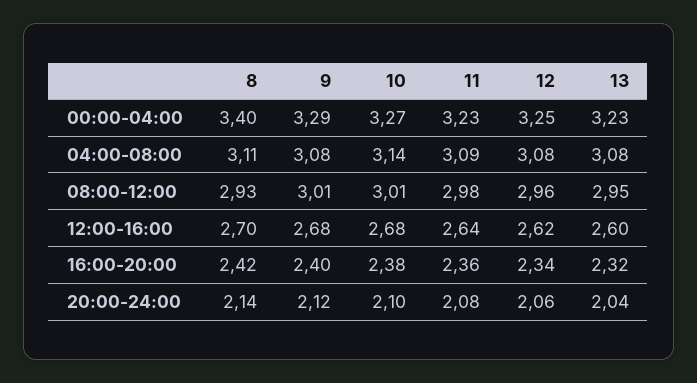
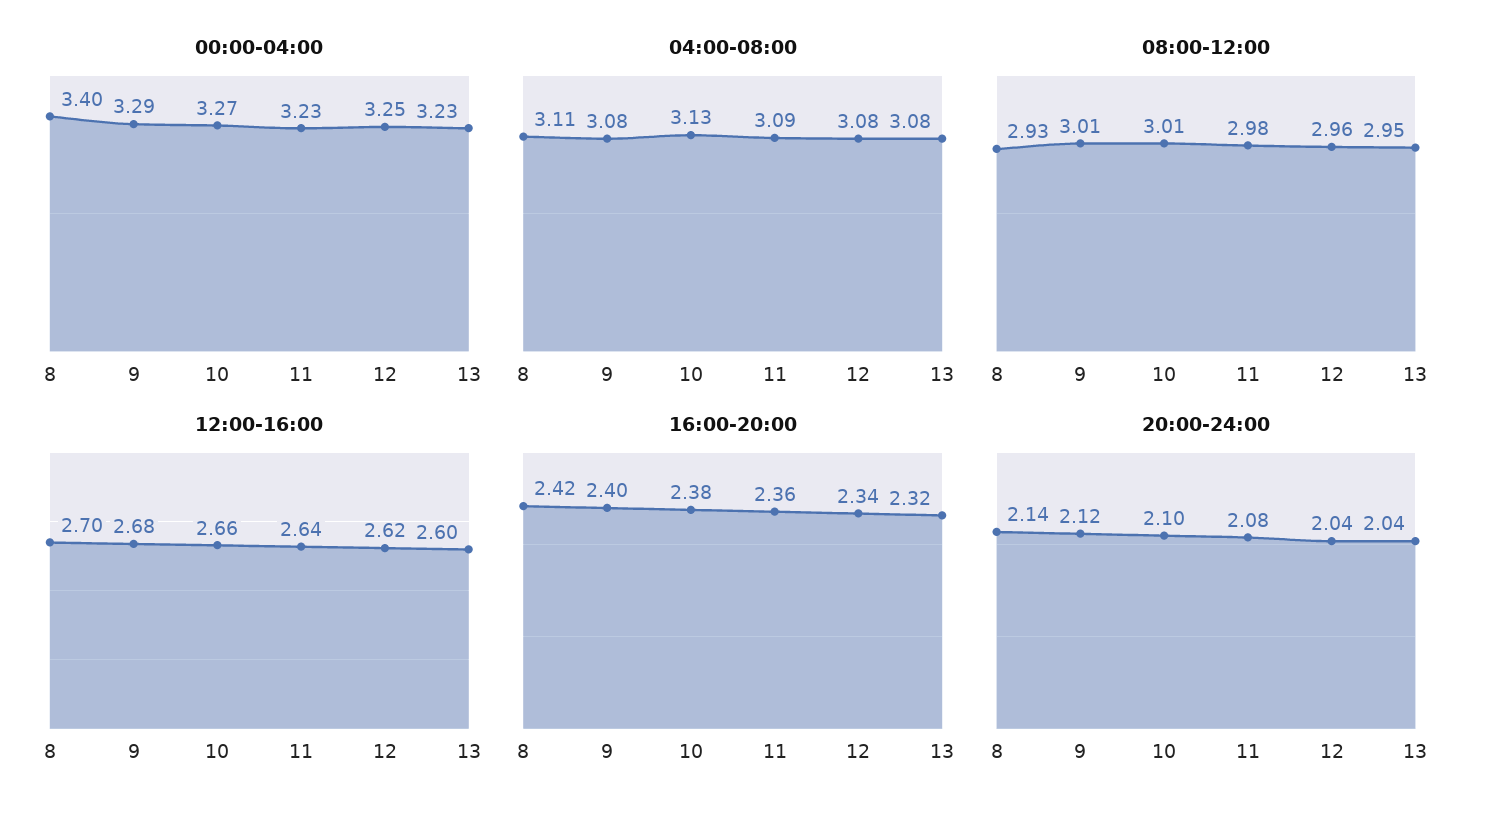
04:00-08:00, 10: 3.14 -> 3.13
12:00-16:00, 10: 2.68 -> 2.66
20:00-24:00, 12: 2.06 -> 2.04

